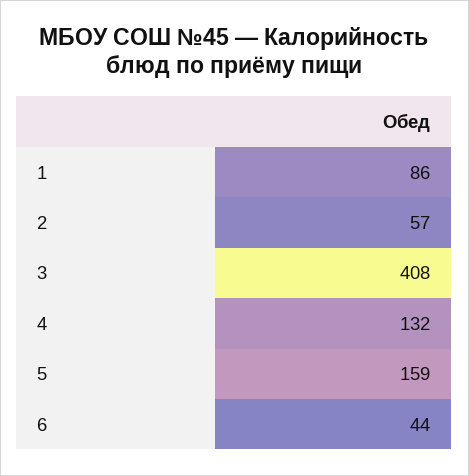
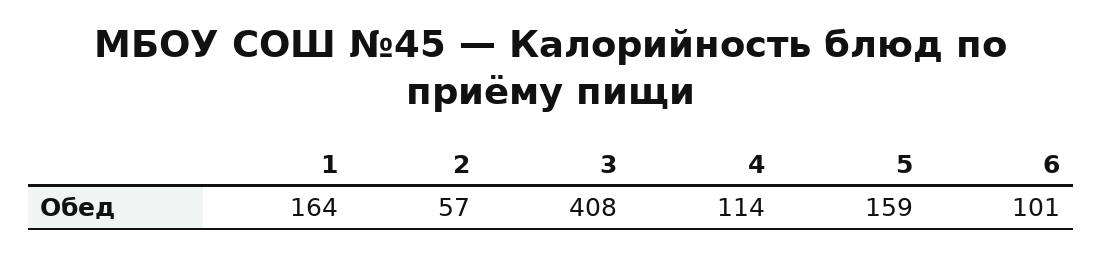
1: 86 -> 164
4: 132 -> 114
6: 44 -> 101

